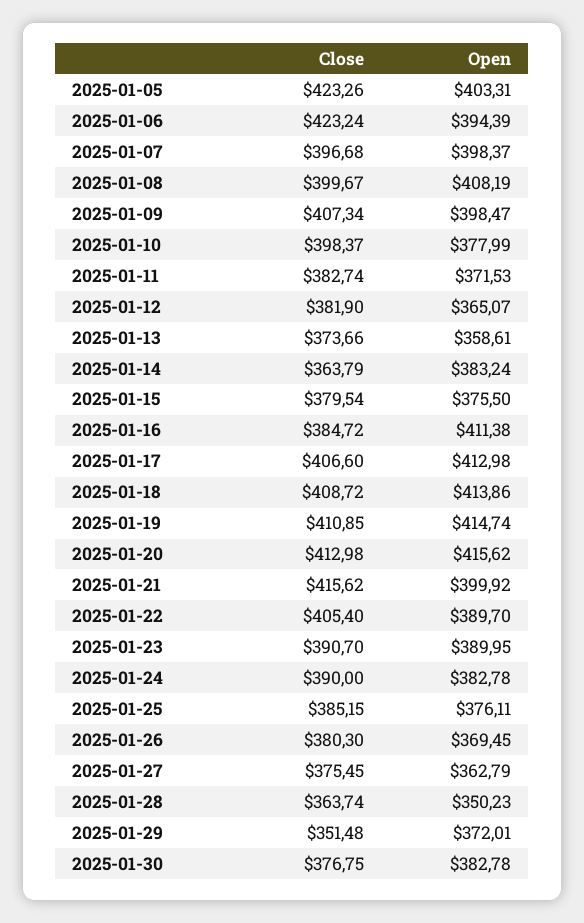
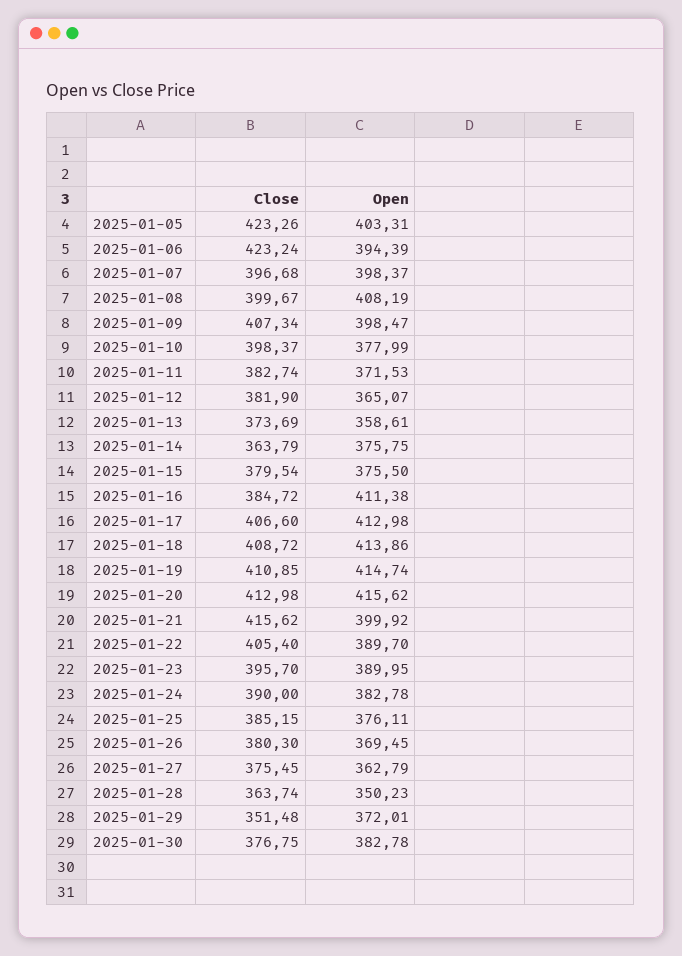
Close, 2025-01-13: 373.66 -> 373.69
Open, 2025-01-14: 383.24 -> 375.75
Close, 2025-01-23: 390.7 -> 395.7

